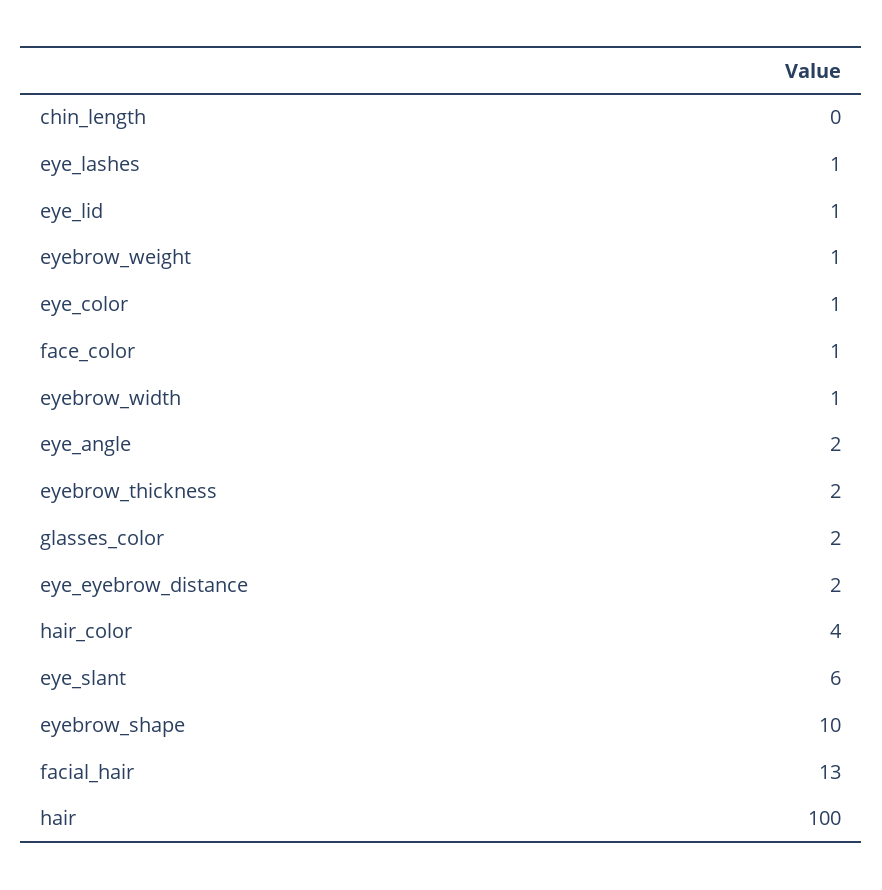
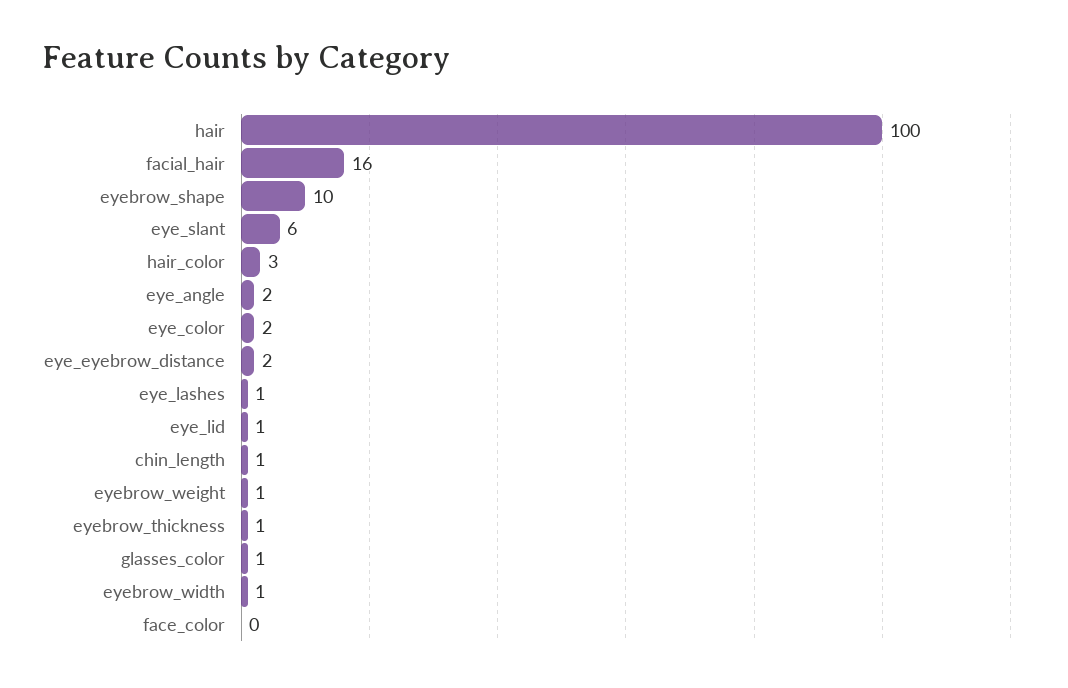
chin_length: 0 -> 1
eye_color: 1 -> 2
face_color: 1 -> 0
eyebrow_thickness: 2 -> 1
glasses_color: 2 -> 1
hair_color: 4 -> 3
facial_hair: 13 -> 16

